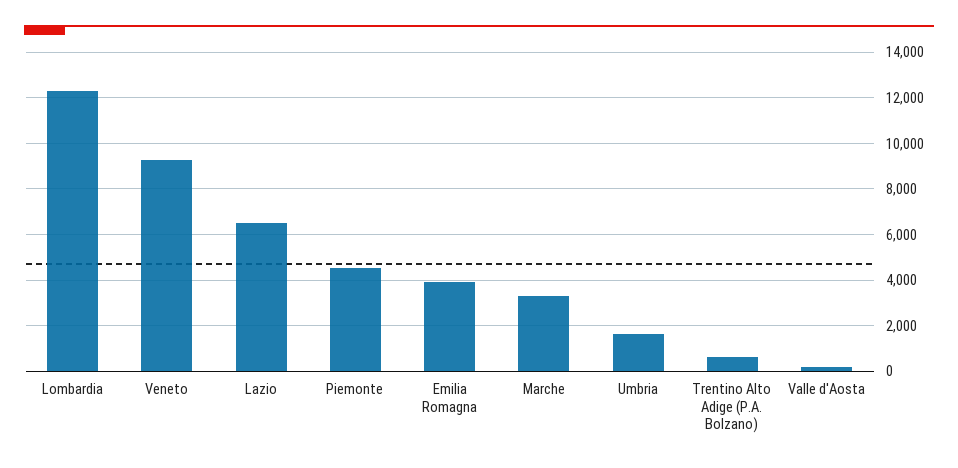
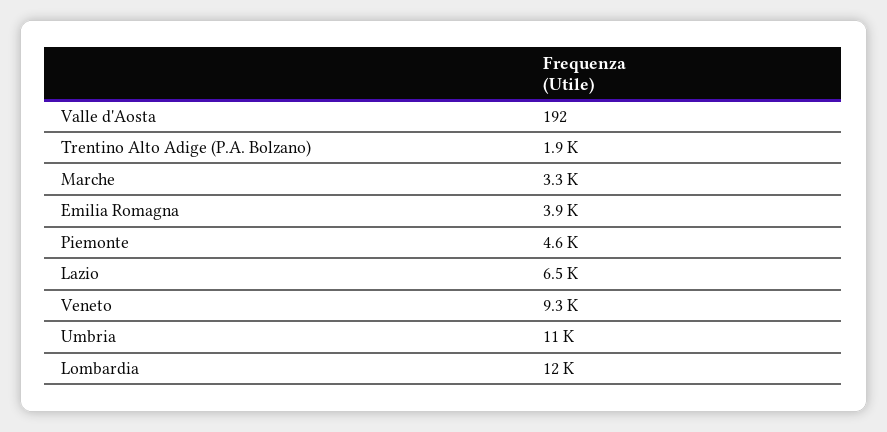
Umbria: 1500 -> 11000
Trentino Alto Adige (P.A. Bolzano): 500 -> 1900

